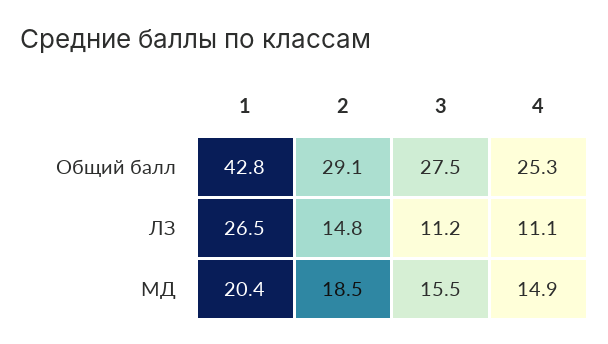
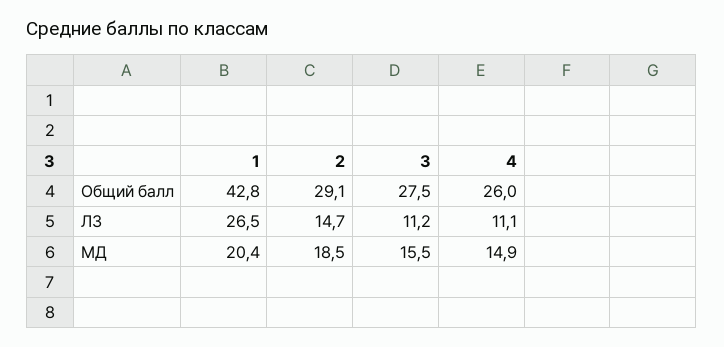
4, Общий балл: 25.3 -> 26
2, ЛЗ: 14.8 -> 14.7

